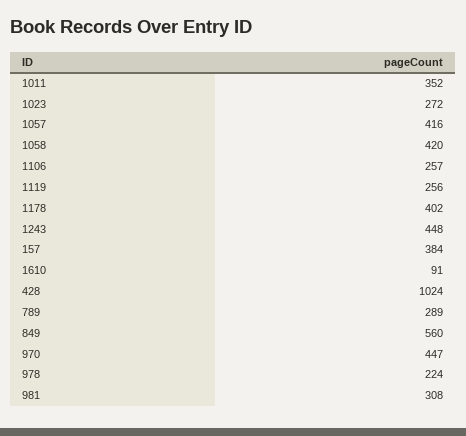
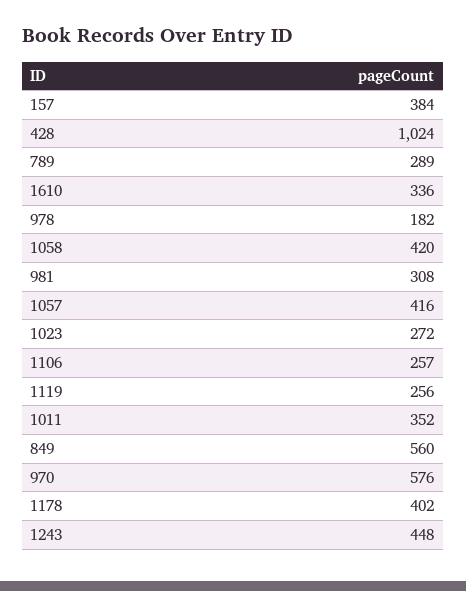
1610: 91 -> 336
970: 447 -> 576
978: 224 -> 182

